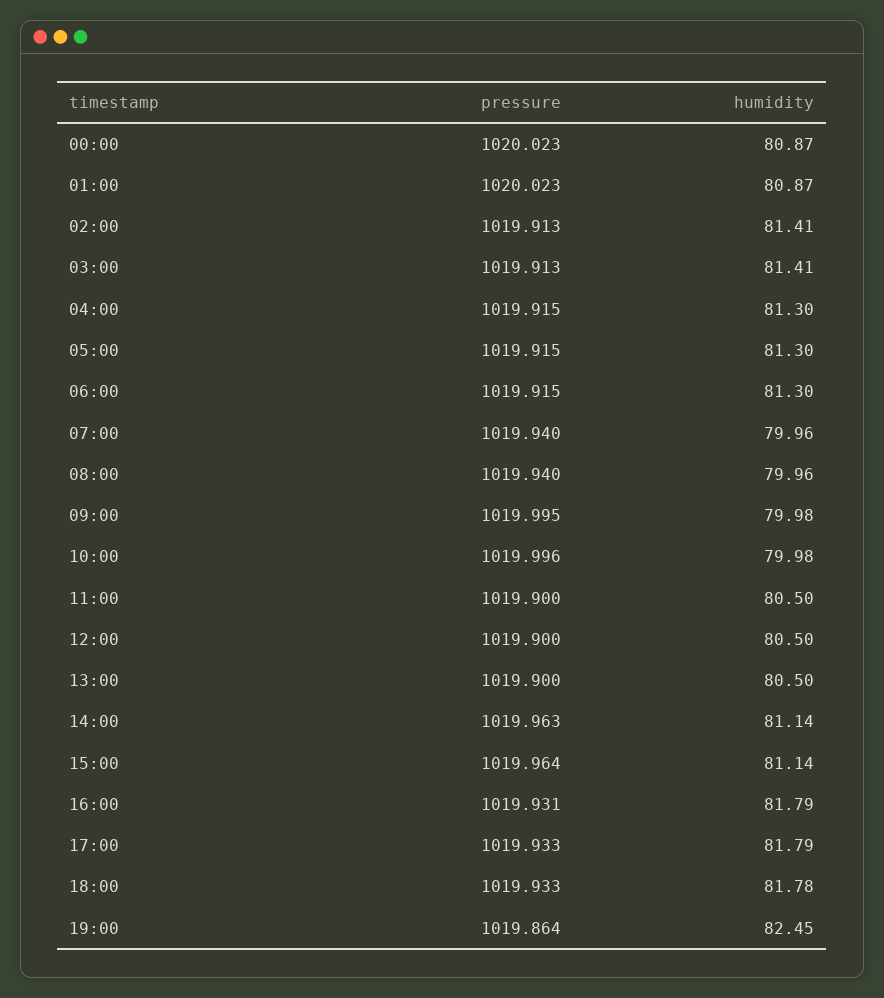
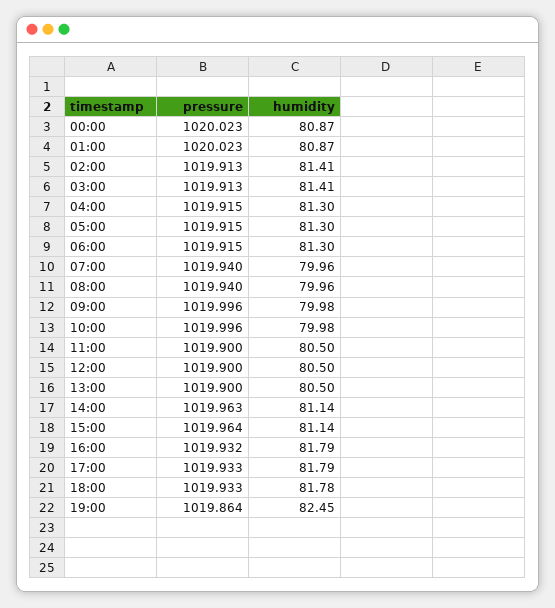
pressure, 09:00: 1019.995 -> 1019.996
pressure, 16:00: 1019.931 -> 1019.932

